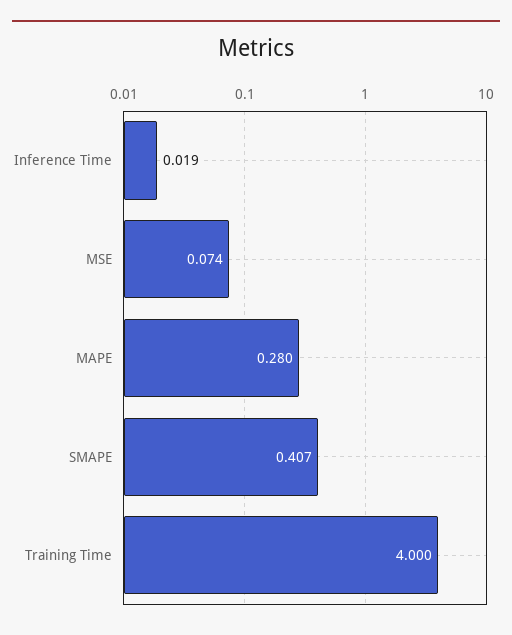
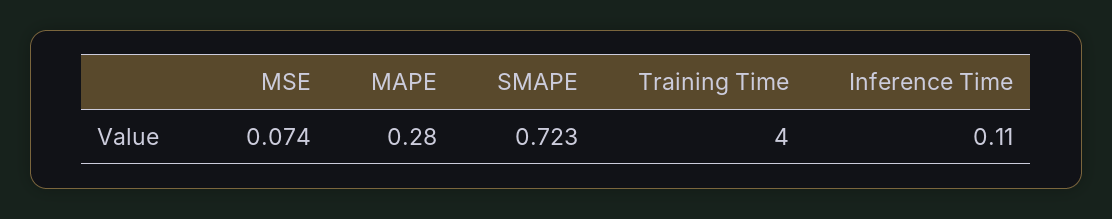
Inference Time: 0.019 -> 0.11
SMAPE: 0.407 -> 0.723

